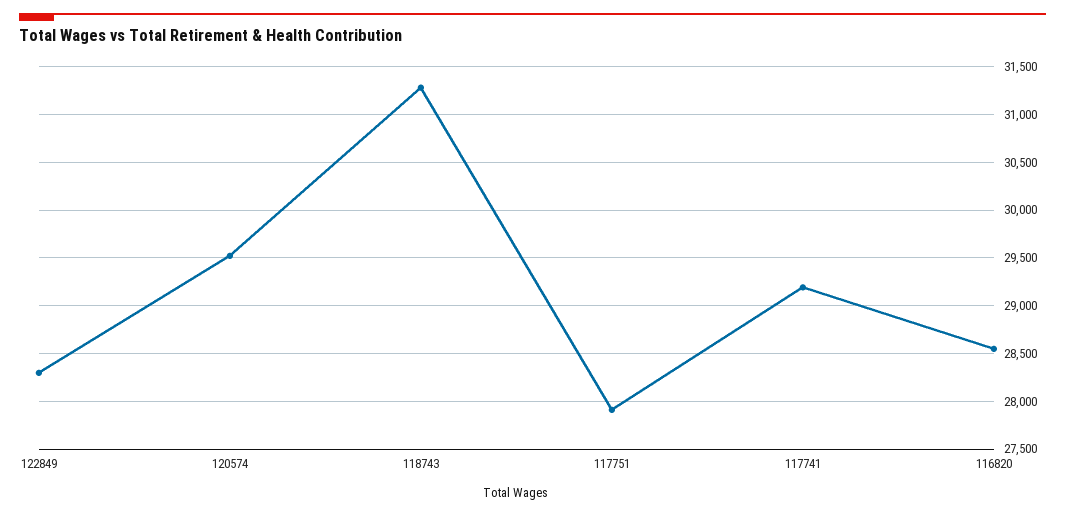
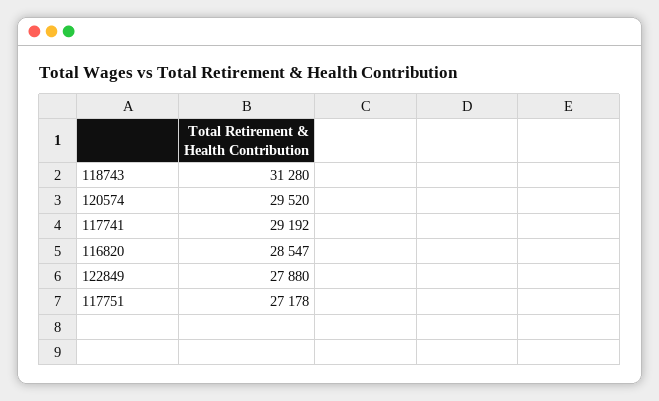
122849: 28300 -> 27880
117751: 27900 -> 27178

